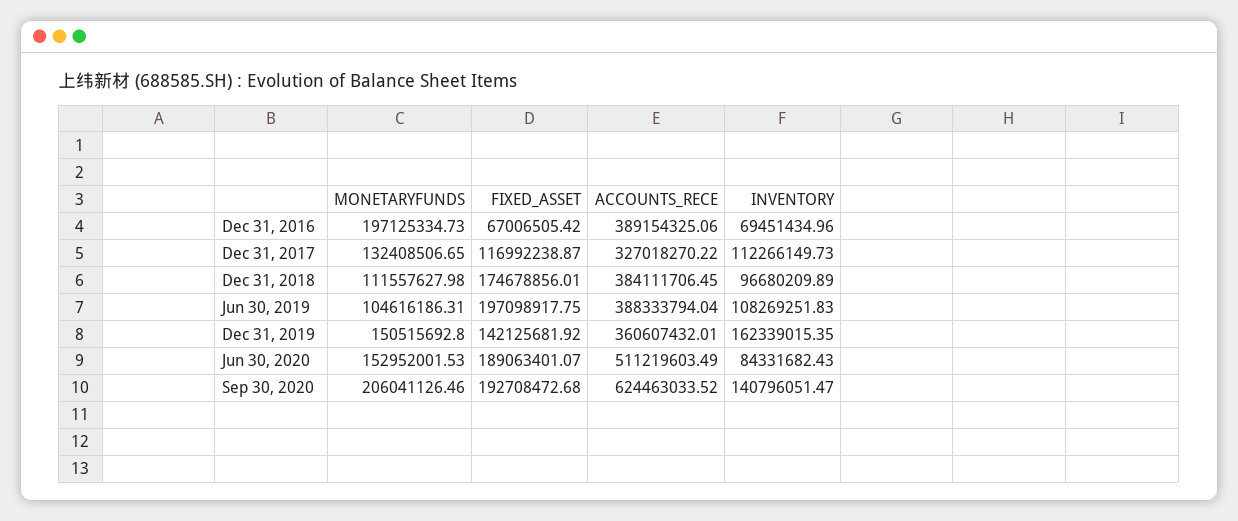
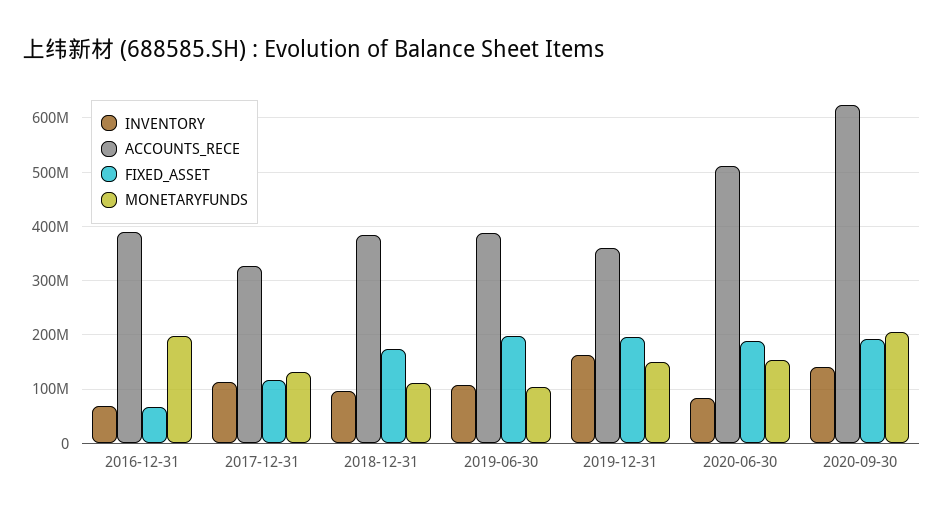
FIXED_ASSET, Dec 31, 2019: 142125681.92 -> 200000000

